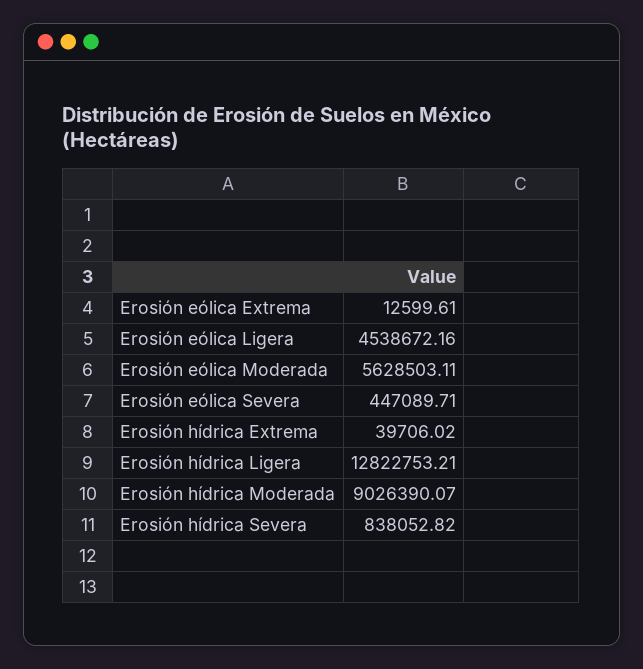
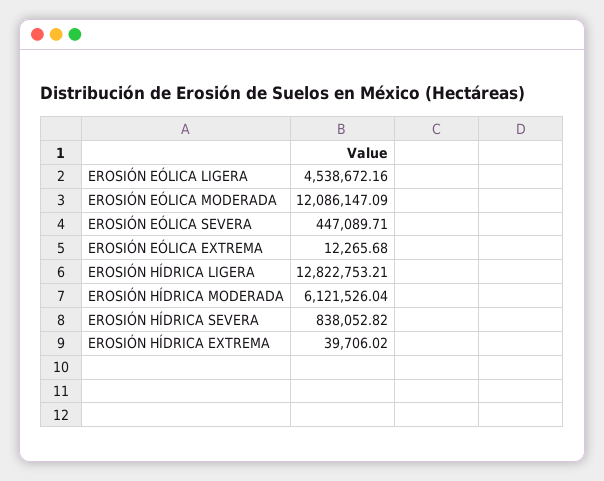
Erosión eólica Extrema: 12599.61 -> 12265.68
Erosión eólica Moderada: 5628503.11 -> 12086147.09
Erosión hídrica Moderada: 9026390.07 -> 6121526.04

